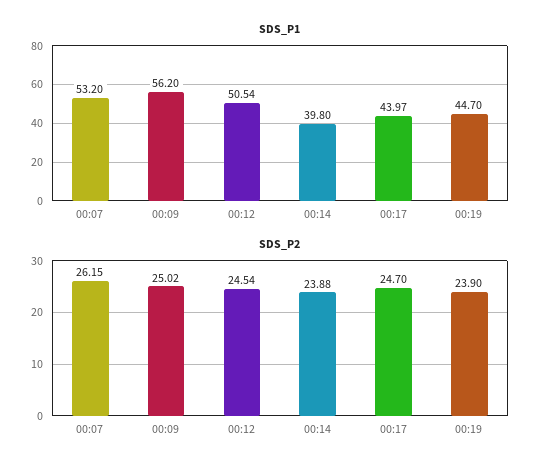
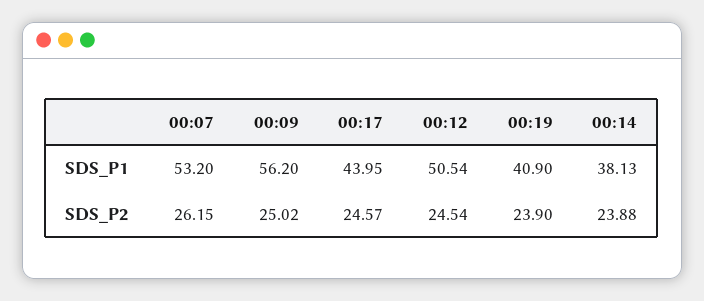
SDS_P1, 00:14: 39.8 -> 38.13
SDS_P1, 00:17: 43.97 -> 43.95
SDS_P1, 00:19: 44.7 -> 40.9
SDS_P2, 00:17: 24.7 -> 24.57

